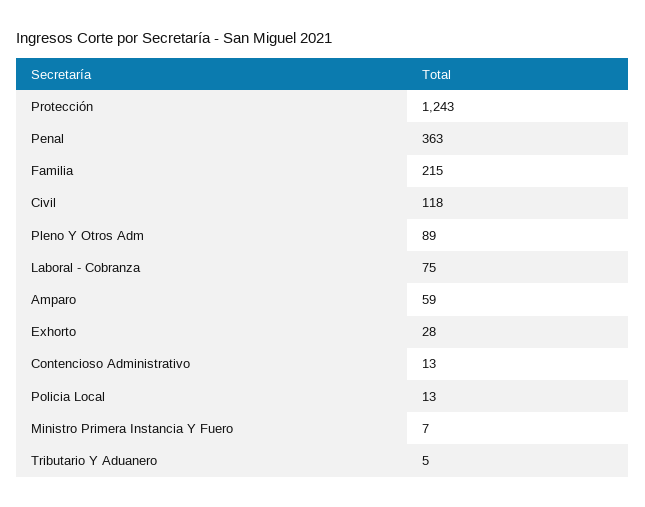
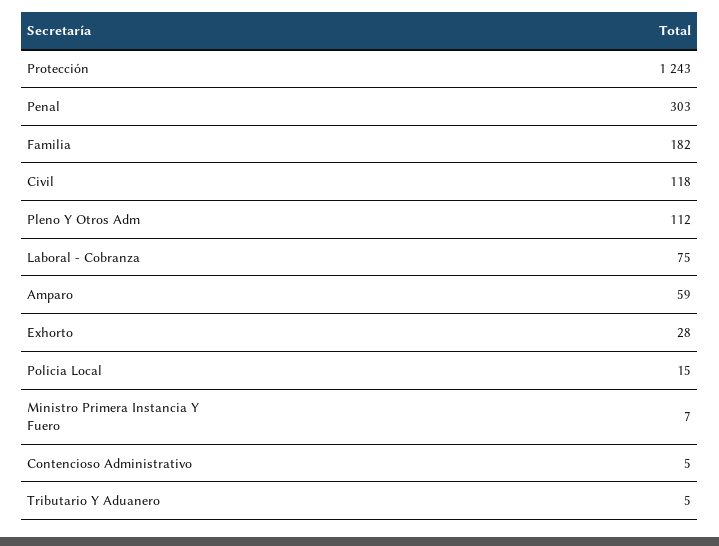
Penal: 363 -> 303
Familia: 215 -> 182
Pleno Y Otros Adm: 89 -> 112
Contencioso Administrativo: 13 -> 5
Policia Local: 13 -> 15

